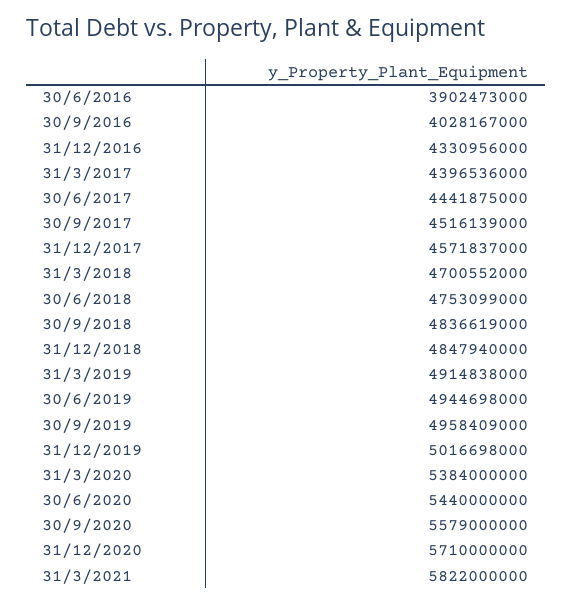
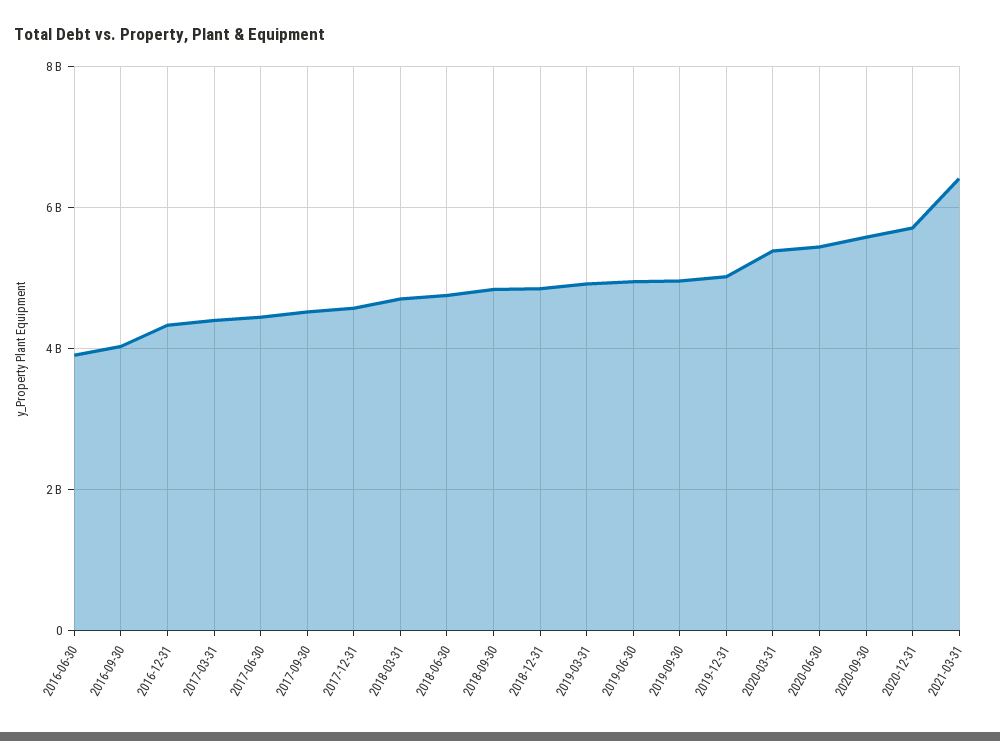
31/3/2021: 5822000000 -> 6400000000

